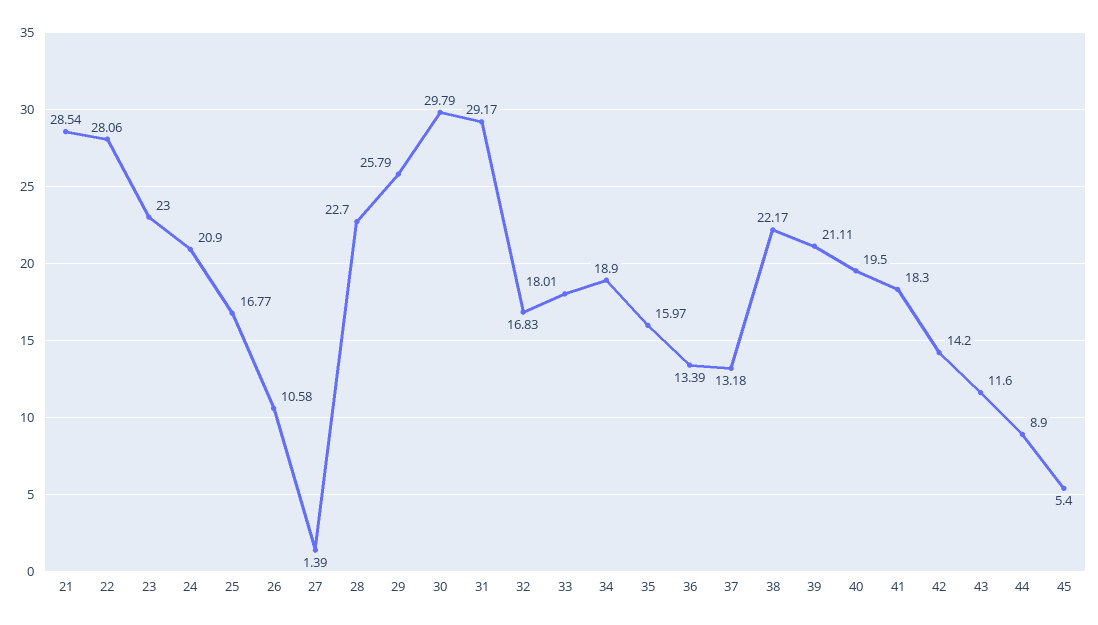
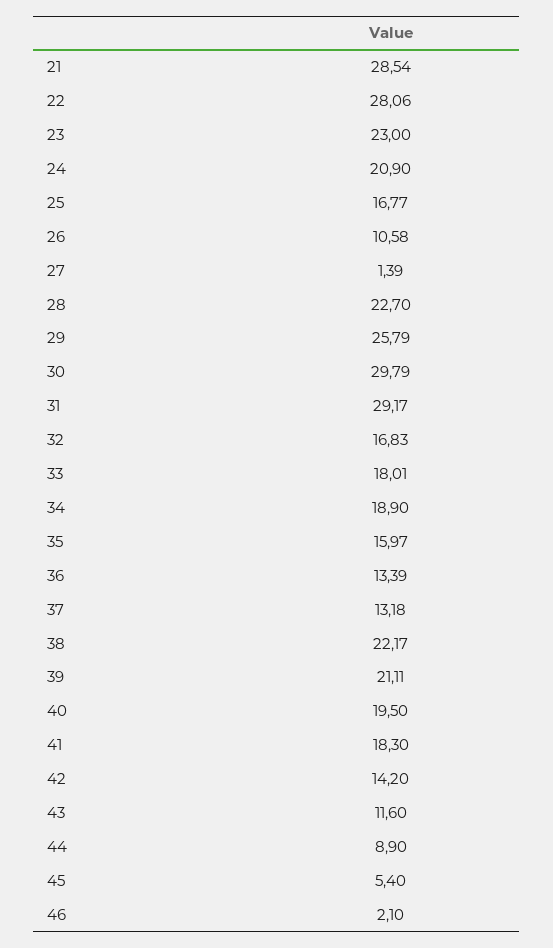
46: none -> 2.1

